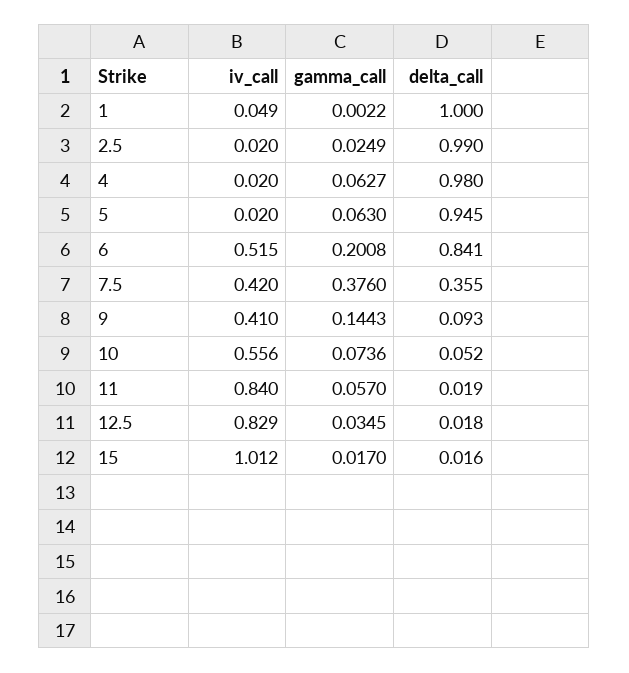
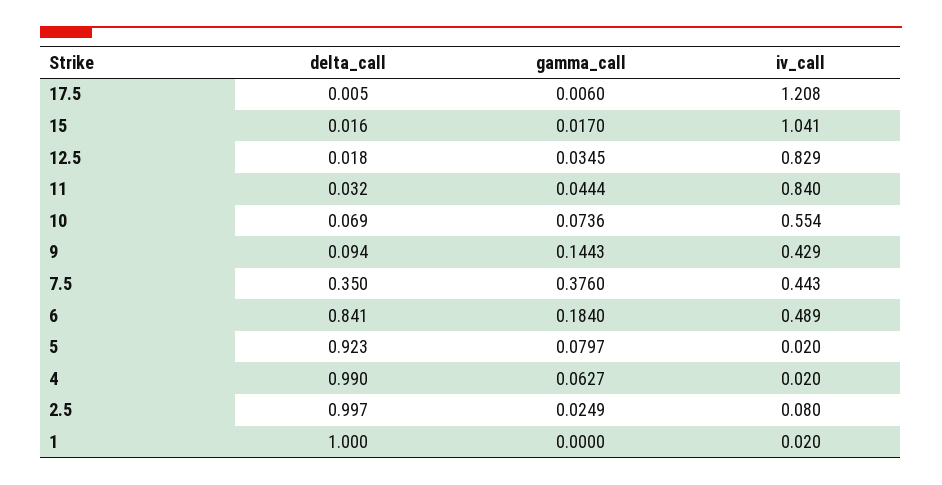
iv_call, 1: 0.049 -> 0.02
gamma_call, 1: 0.0022 -> 0
iv_call, 2.5: 0.02 -> 0.08
delta_call, 2.5: 0.99 -> 0.997
delta_call, 4: 0.98 -> 0.99
gamma_call, 5: 0.063 -> 0.0797
delta_call, 5: 0.945 -> 0.923
iv_call, 6: 0.515 -> 0.489
gamma_call, 6: 0.2008 -> 0.184
iv_call, 7.5: 0.42 -> 0.443
delta_call, 7.5: 0.355 -> 0.35
iv_call, 9: 0.41 -> 0.429
delta_call, 9: 0.093 -> 0.094
iv_call, 10: 0.556 -> 0.554
delta_call, 10: 0.052 -> 0.069
gamma_call, 11: 0.057 -> 0.0444
delta_call, 11: 0.019 -> 0.032
iv_call, 15: 1.012 -> 1.041
delta_call, 17.5: none -> 0.005
gamma_call, 17.5: none -> 0.006
iv_call, 17.5: none -> 1.208

